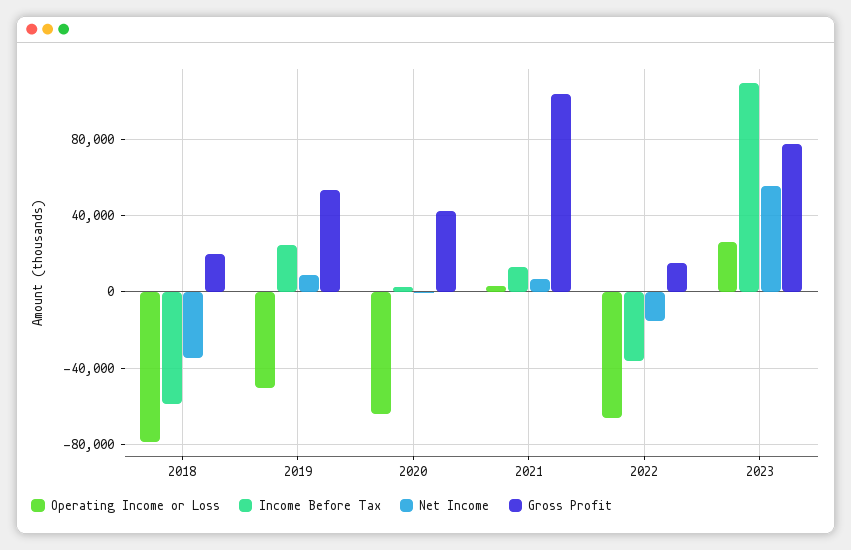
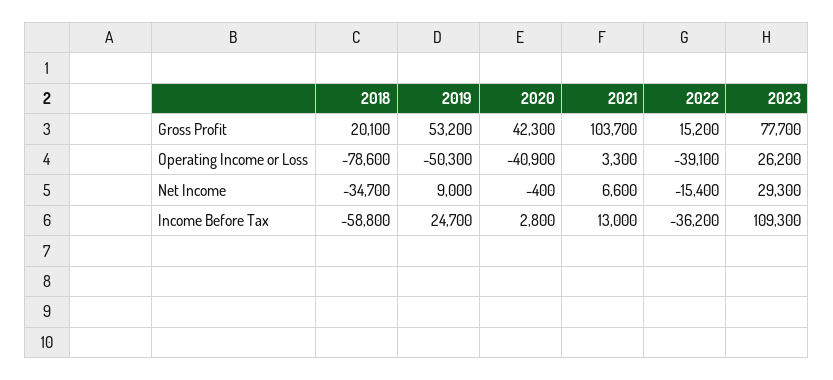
Operating Income or Loss, 2020: -65000 -> -40900
Operating Income or Loss, 2022: -65000 -> -39100
Net Income, 2023: 55000 -> 29300

